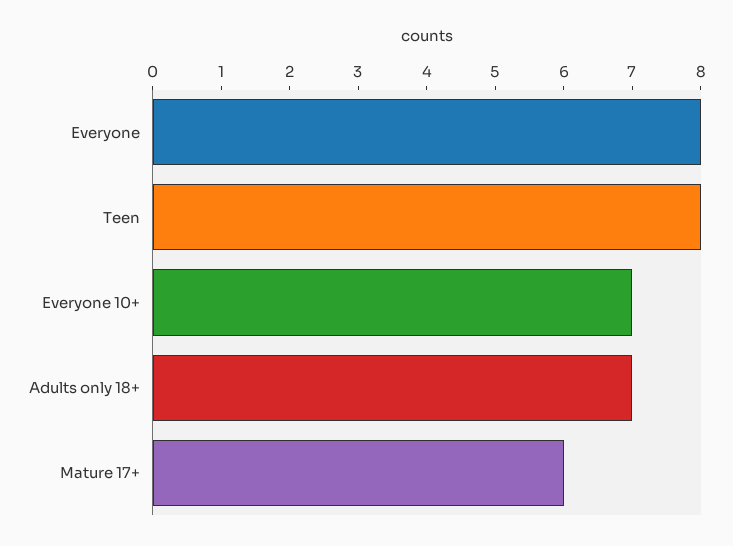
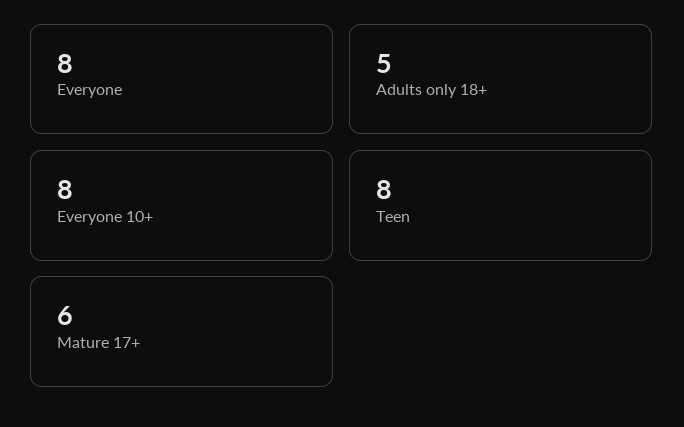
Everyone 10+: 7 -> 8
Adults only 18+: 7 -> 5

